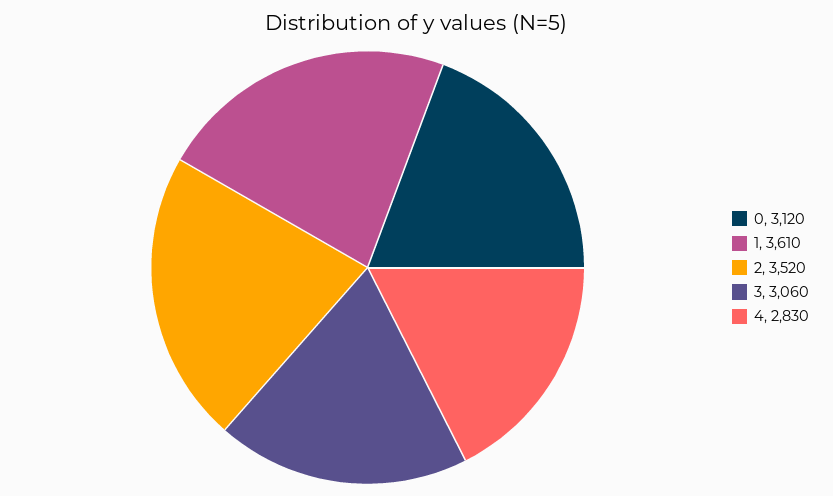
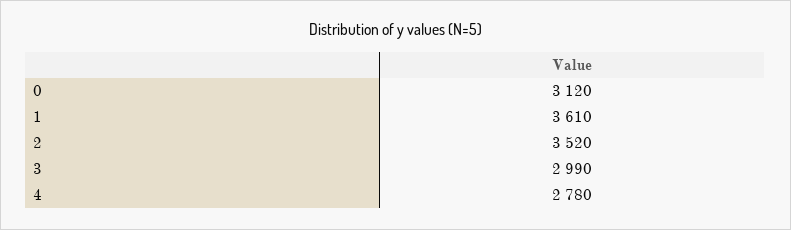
3: 3060 -> 2990
4: 2830 -> 2780

